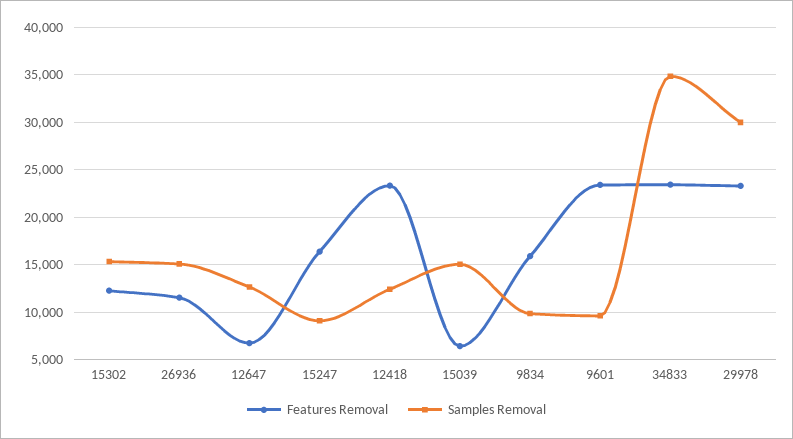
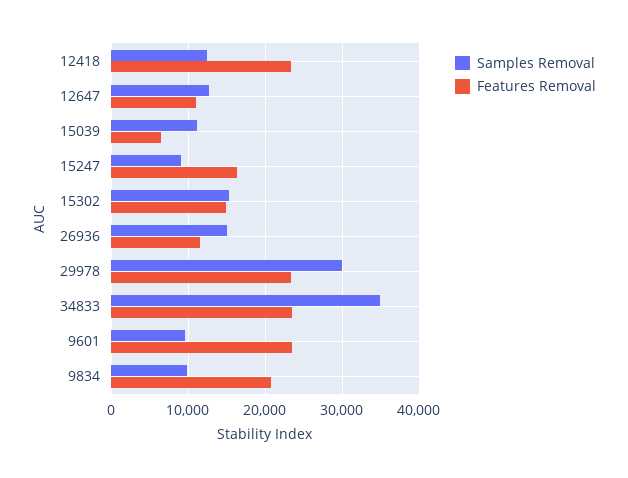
Features Removal, 15302: 12000 -> 15000
Features Removal, 12647: 7000 -> 11000
Samples Removal, 15039: 15000 -> 11000
Features Removal, 9834: 16000 -> 21000

